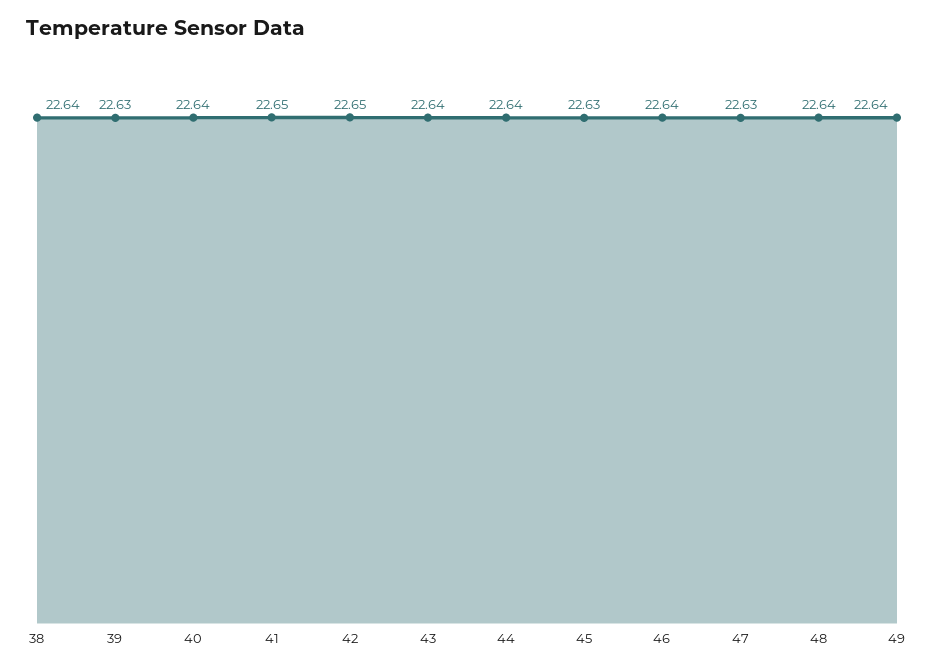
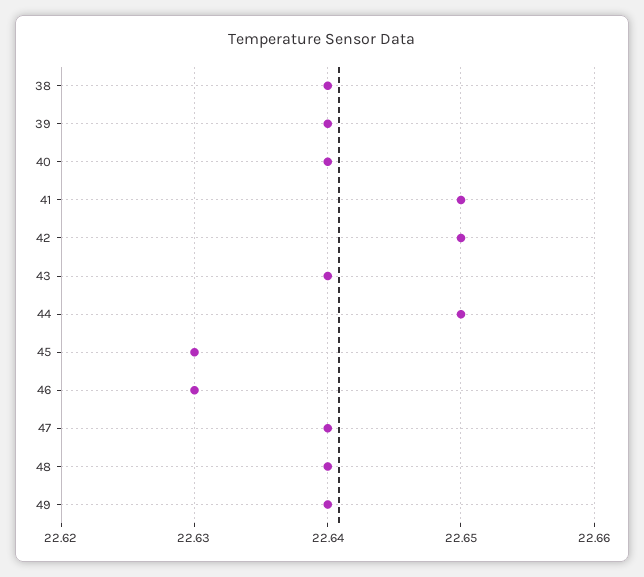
39: 22.63 -> 22.64
44: 22.64 -> 22.65
46: 22.64 -> 22.63
47: 22.63 -> 22.64

